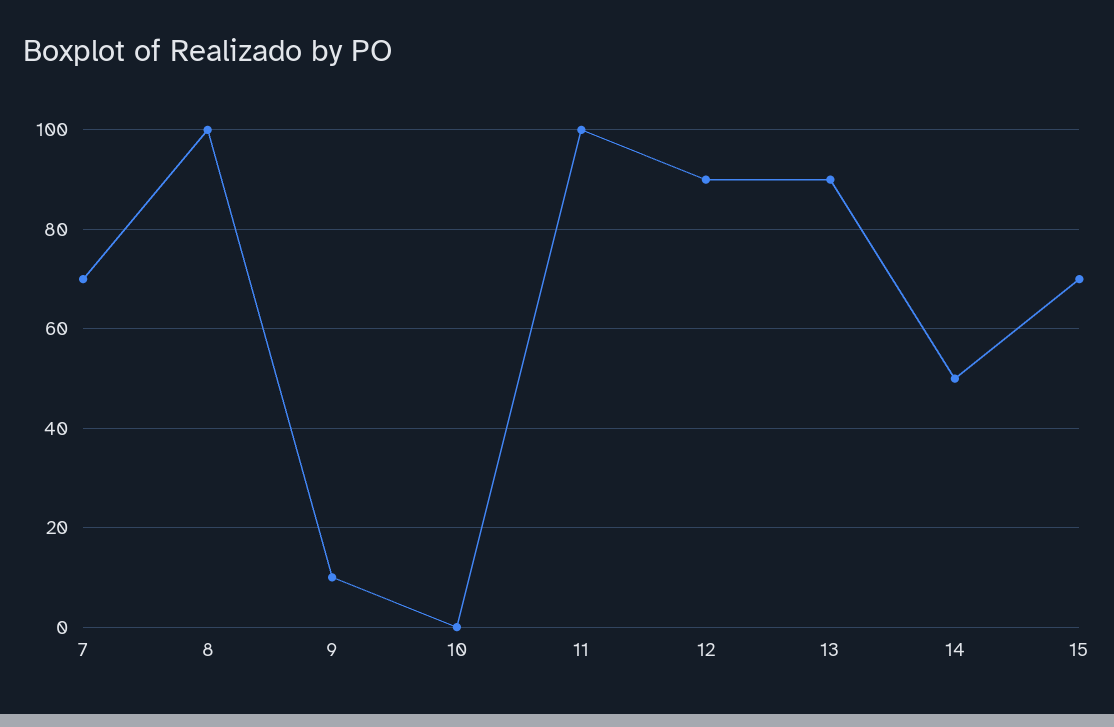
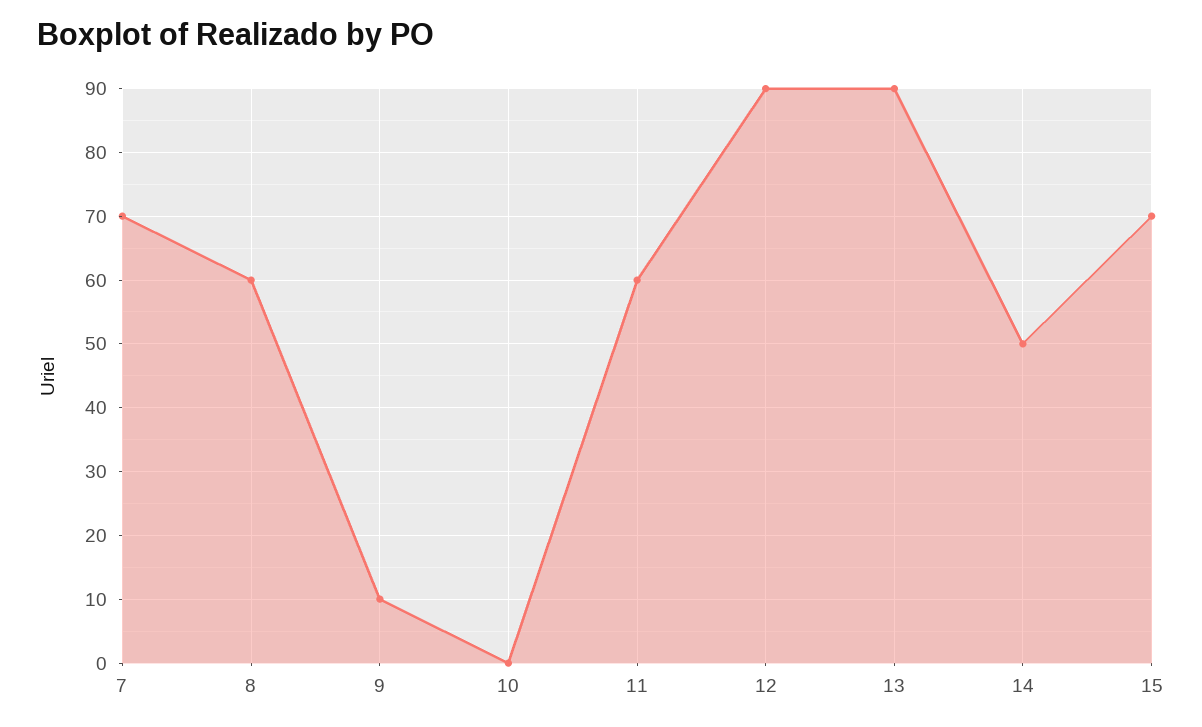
8: 100 -> 60
11: 100 -> 60

